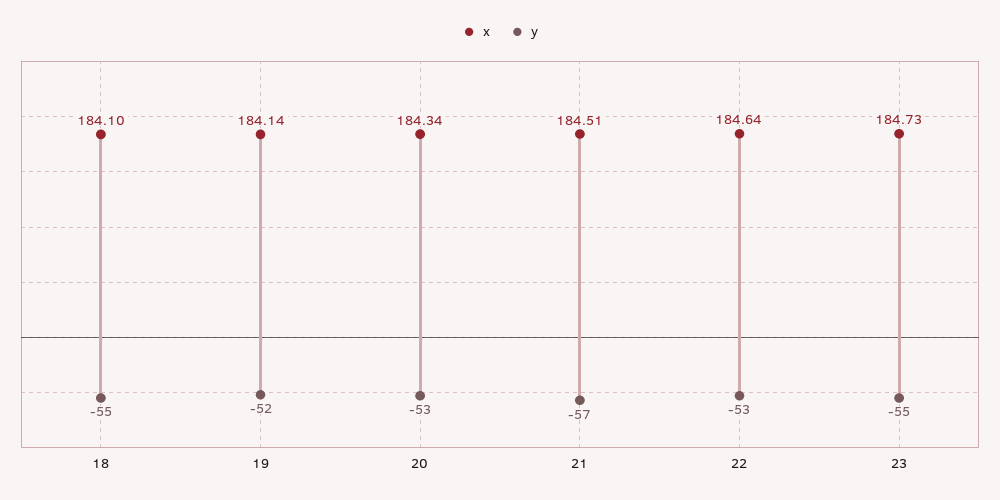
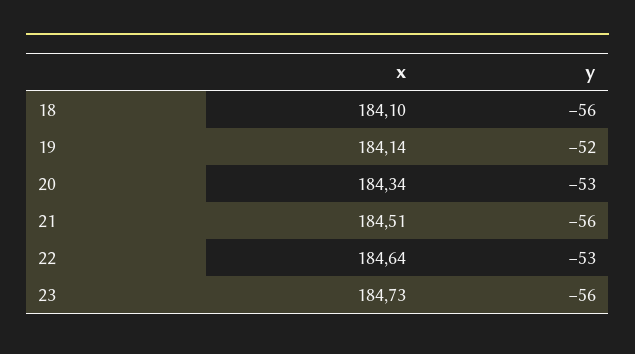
y, 18: -55 -> -56
y, 21: -57 -> -56
y, 23: -55 -> -56

